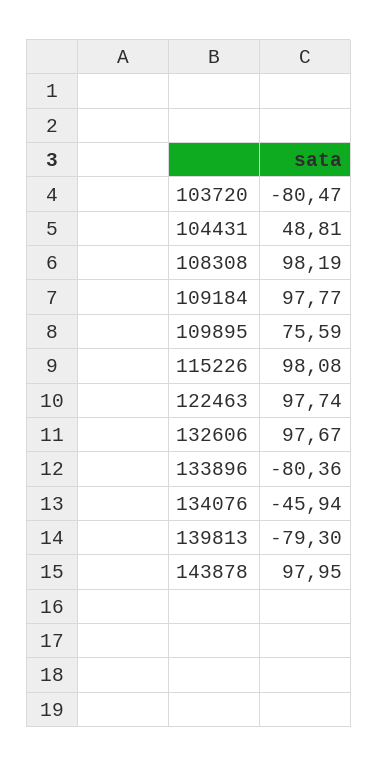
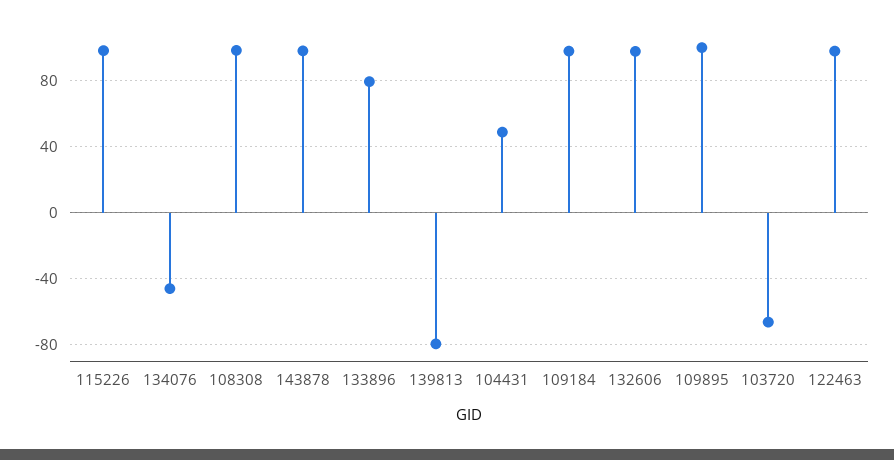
103720: -80.47 -> -65
109895: 75.59 -> 100
133896: -80.36 -> 80

